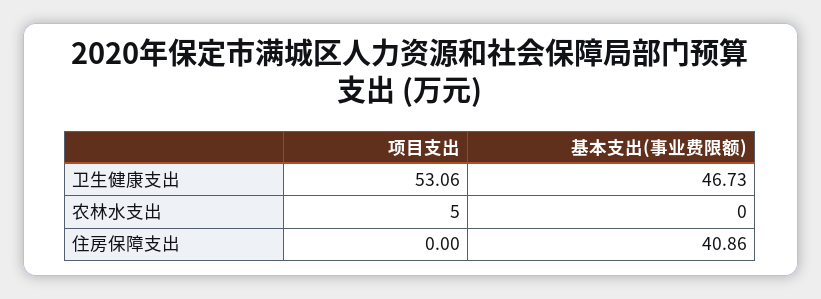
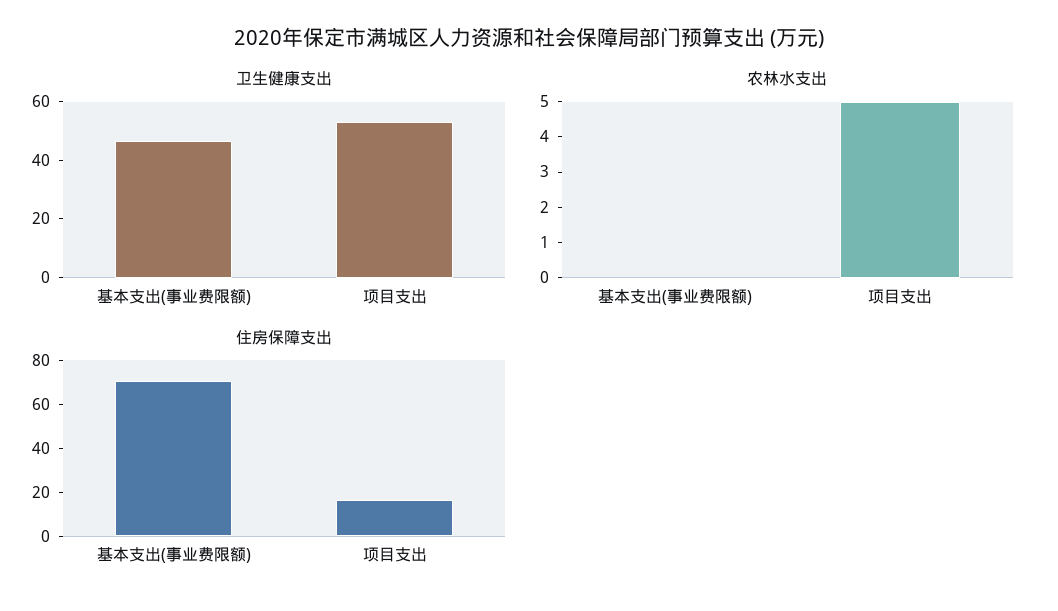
住房保障支出, 项目支出: 0 -> 15
住房保障支出, 基本支出(事业费限额): 40.86 -> 70

